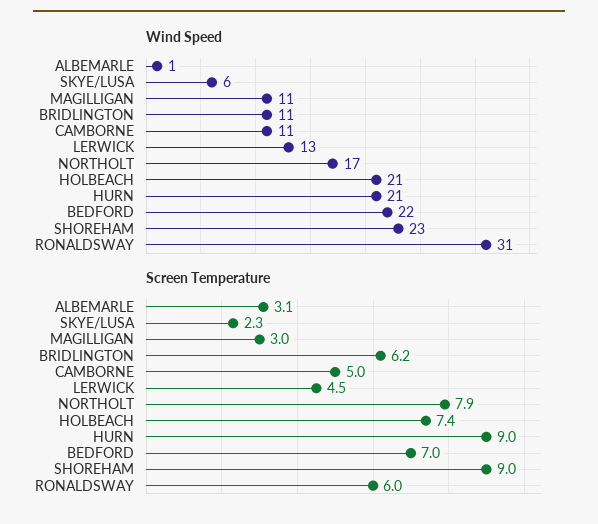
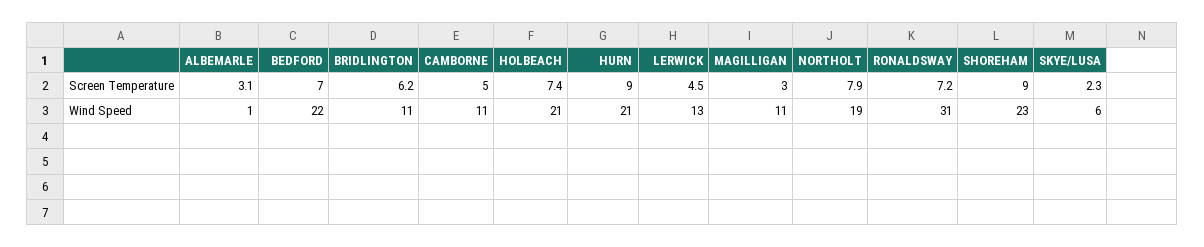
Wind Speed, NORTHOLT: 17 -> 19
Screen Temperature, RONALDSWAY: 6 -> 7.2

